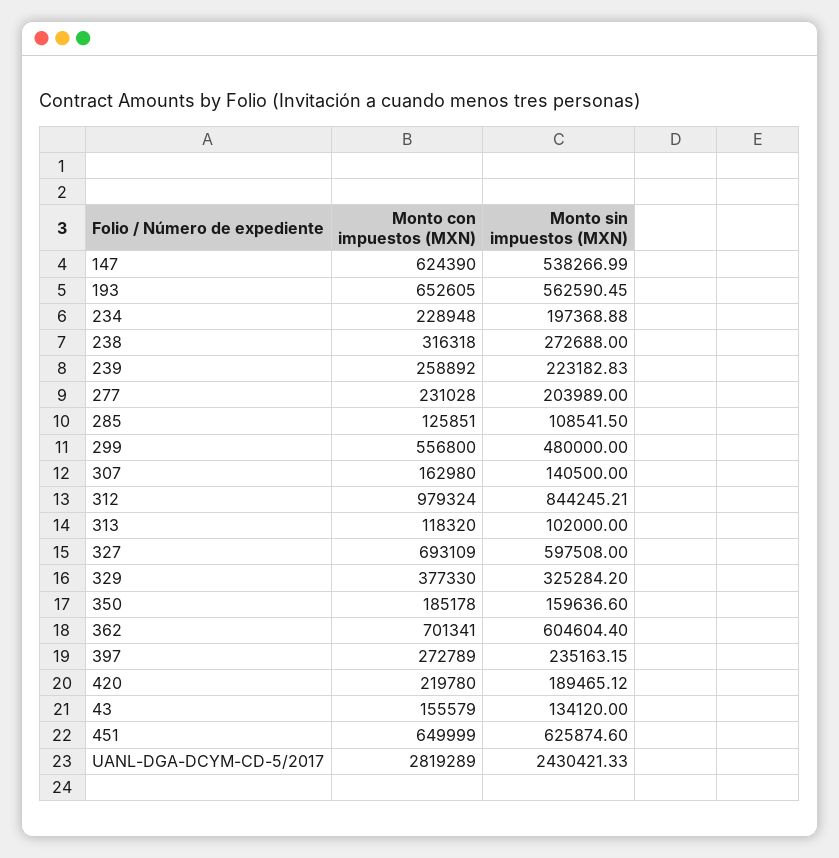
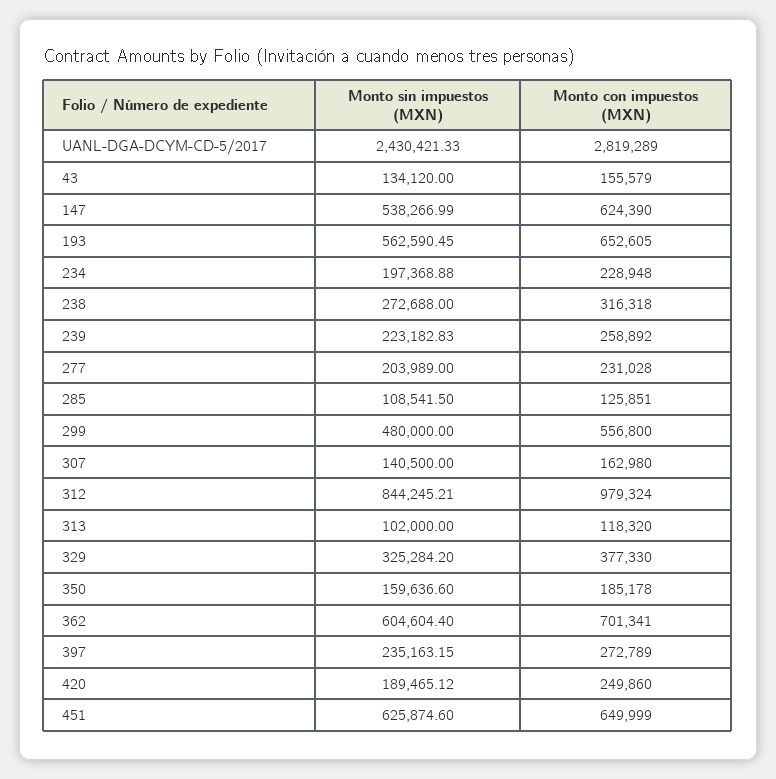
Monto con impuestos (MXN), 327: 693109 -> none
Monto sin impuestos (MXN), 327: 597508 -> none
Monto con impuestos (MXN), 420: 219780 -> 249860

